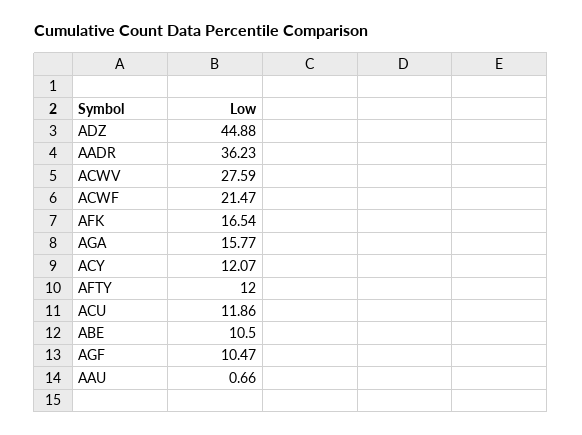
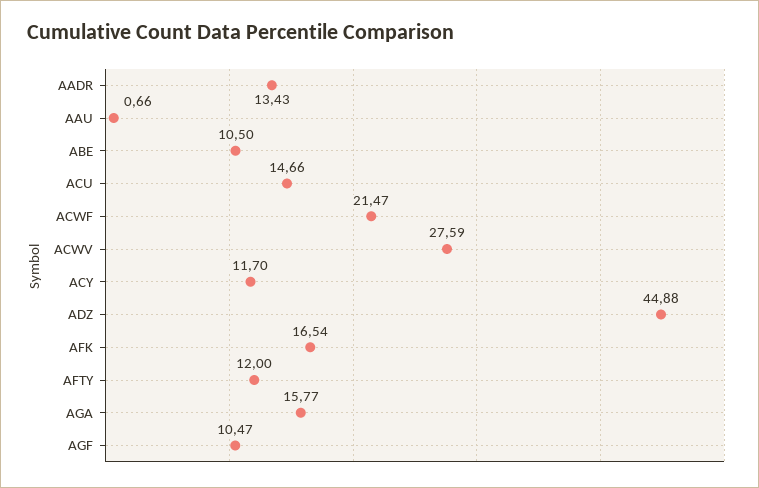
AADR: 36.23 -> 13.43
ACY: 12.07 -> 11.7
ACU: 11.86 -> 14.66

